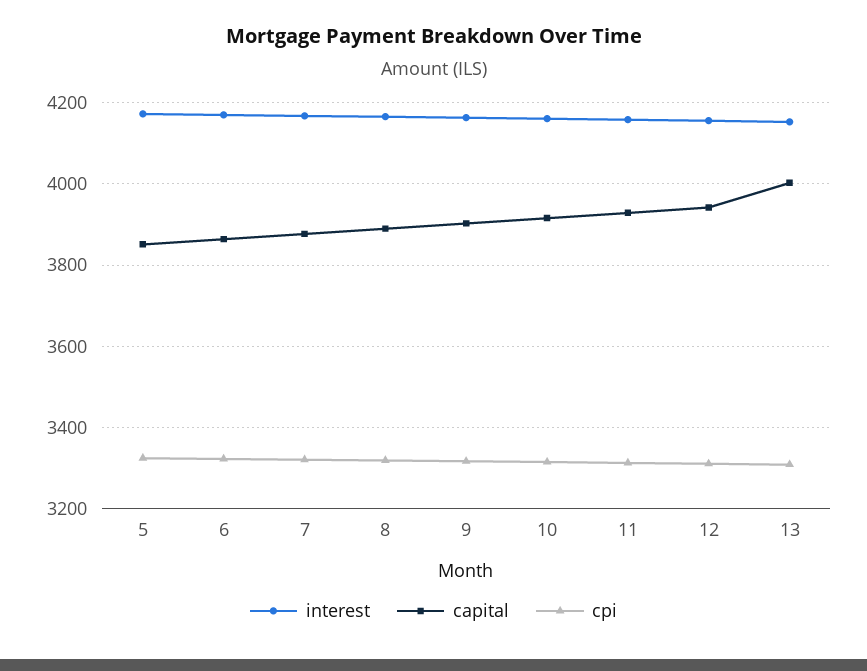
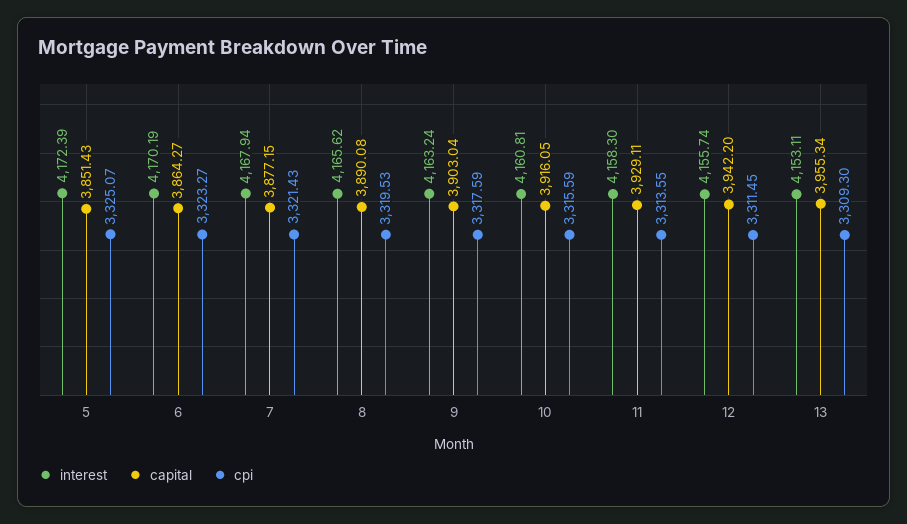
capital, 13: 4000 -> 3955.34

